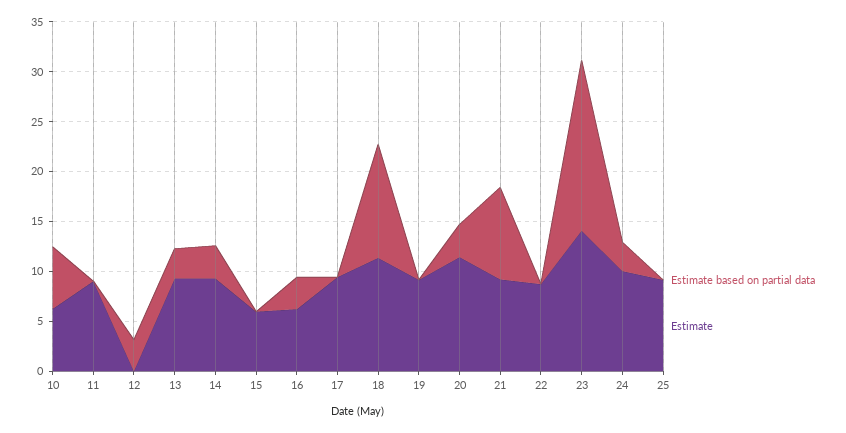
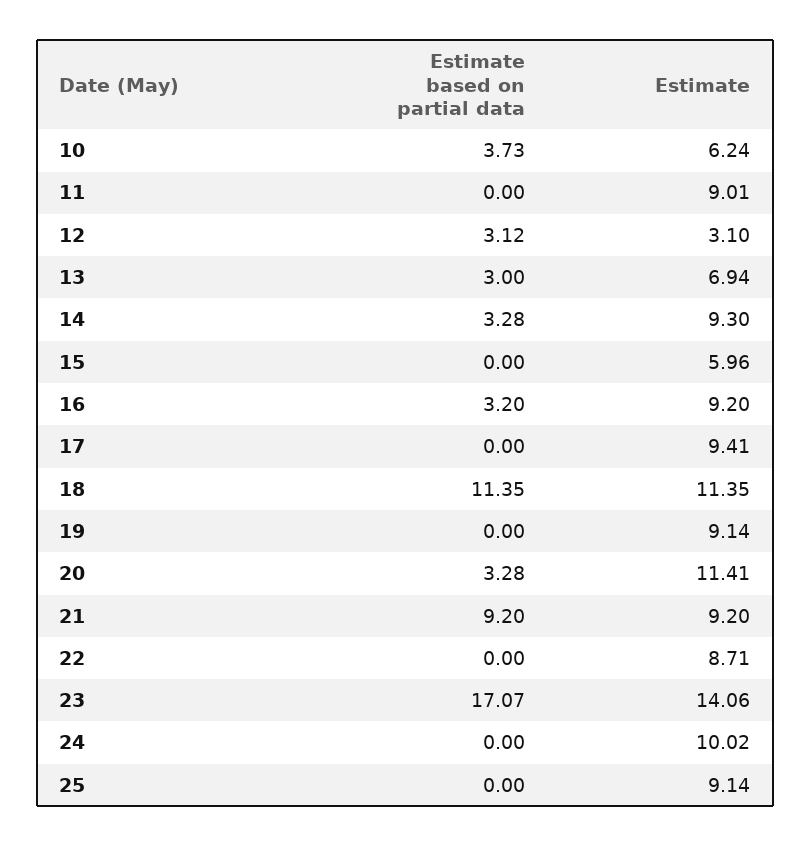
Estimate based on partial data, 10: 6 -> 3.73
Estimate, 12: 0 -> 3.1
Estimate, 13: 9 -> 6.94
Estimate, 16: 6 -> 9.2
Estimate based on partial data, 24: 3 -> 0

